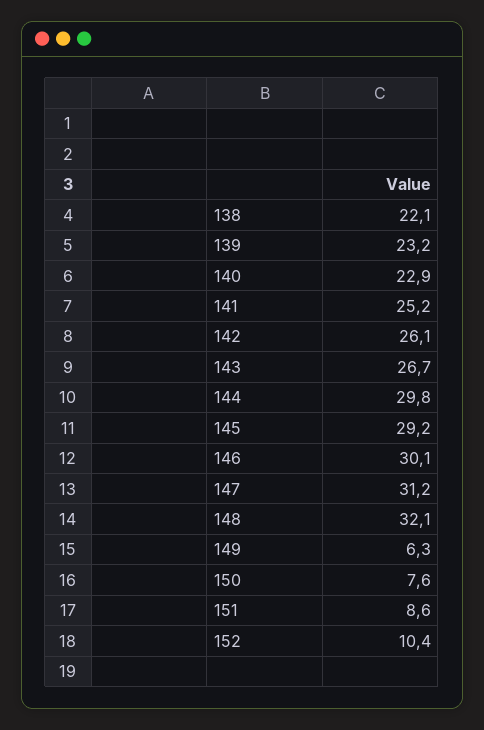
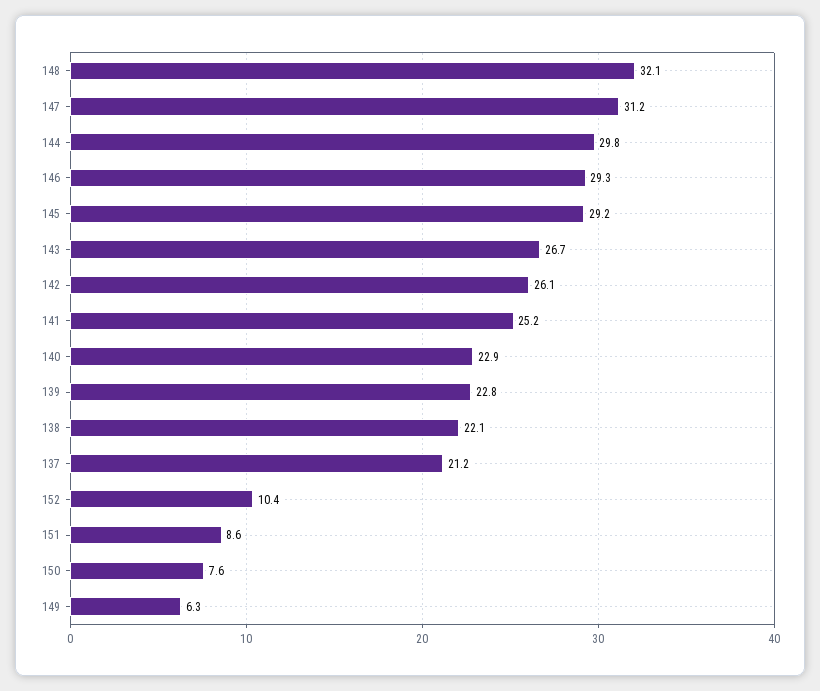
139: 23.2 -> 22.8
146: 30.1 -> 29.3
137: none -> 21.2

